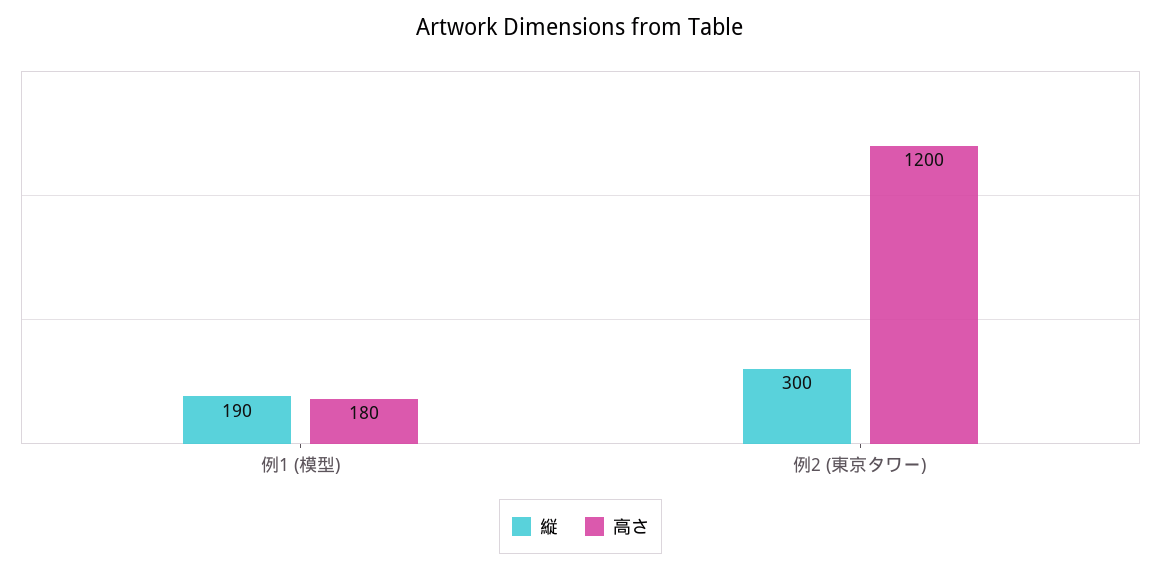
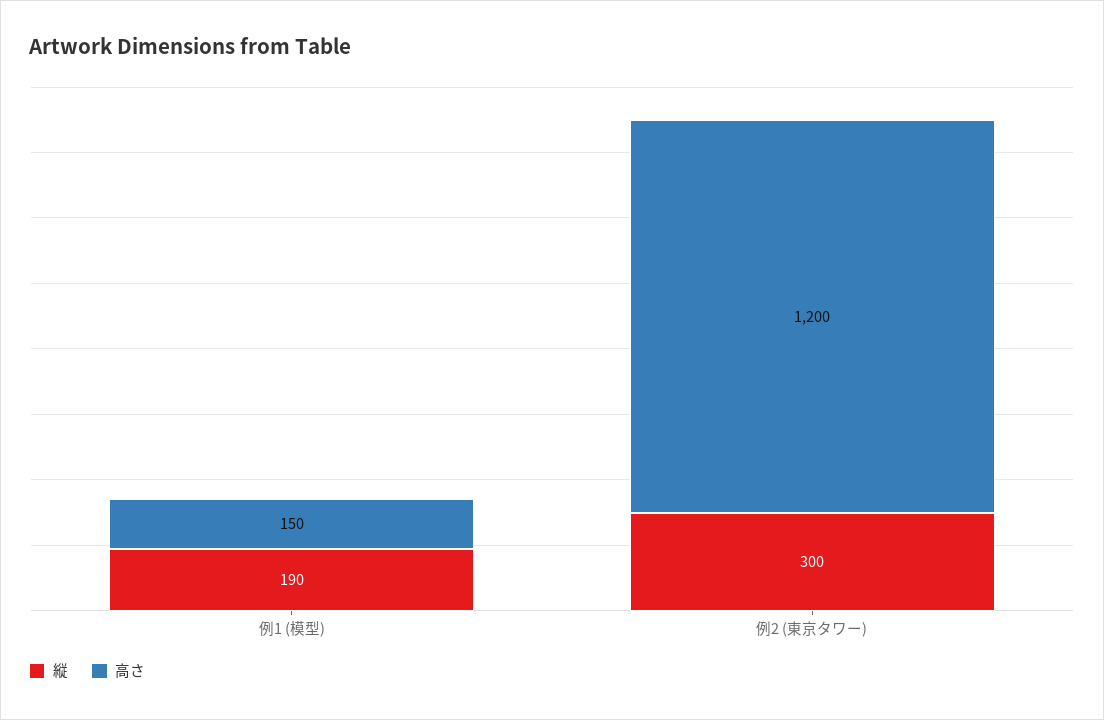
高さ, 例1 (模型): 180 -> 150

